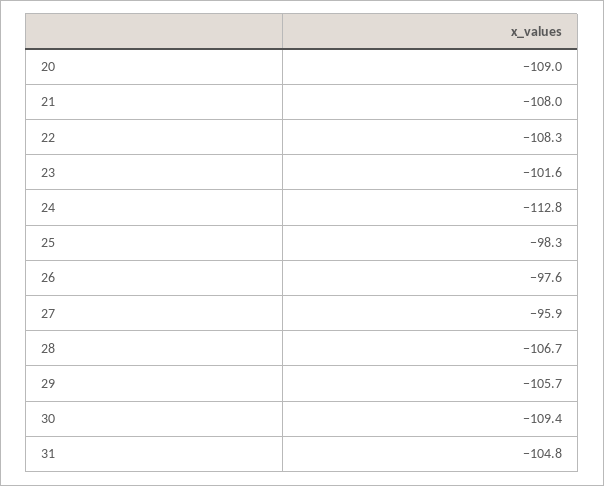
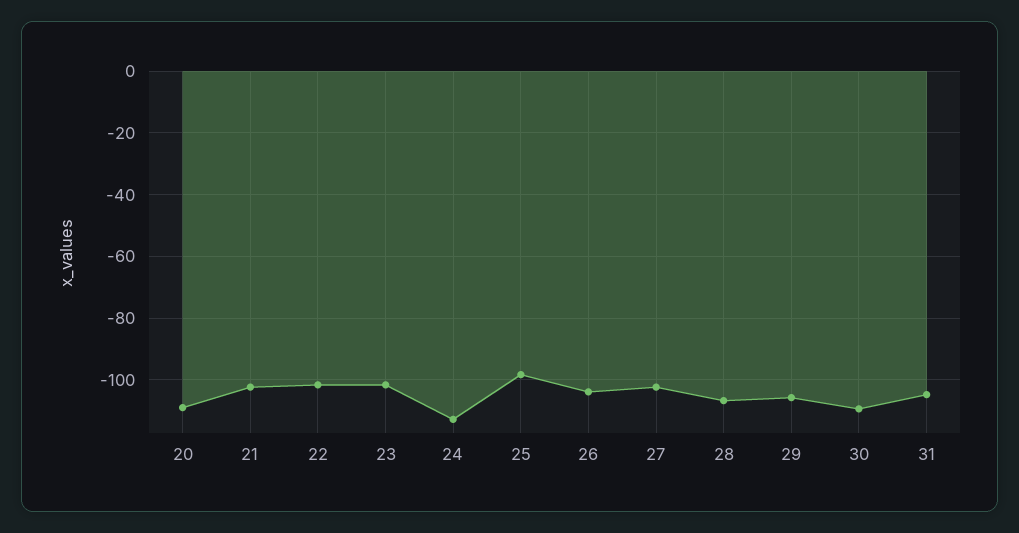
21: -108 -> -102
22: -108.3 -> -102
26: -97.6 -> -104
27: -95.9 -> -102

